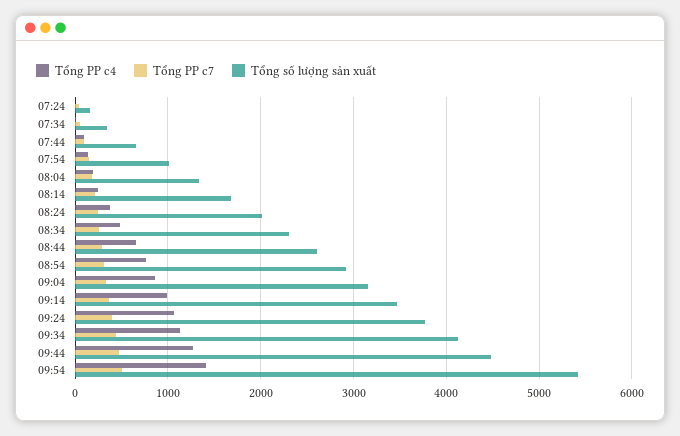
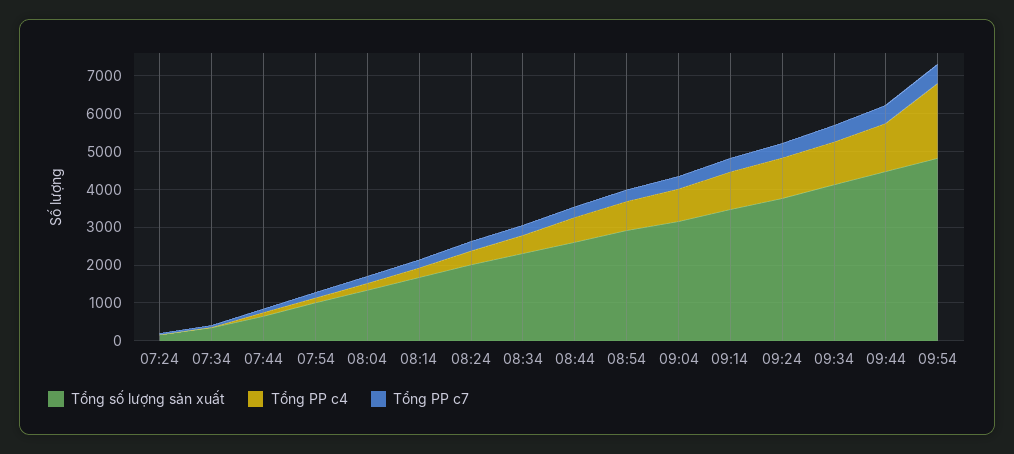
Tổng PP c4, 09:54: 1400 -> 2000
Tổng số lượng sản xuất, 09:54: 5400 -> 4750

